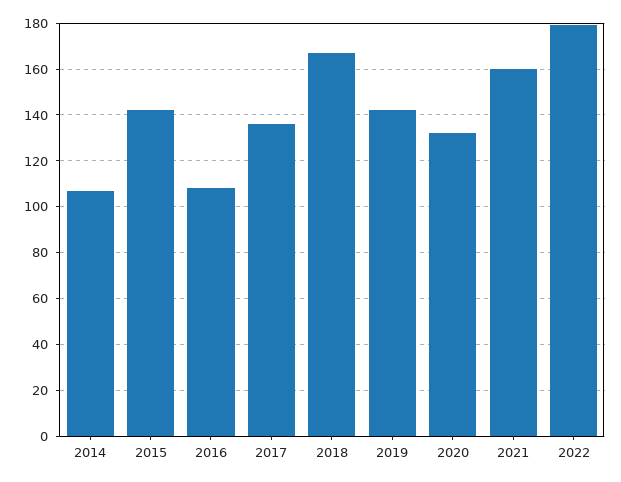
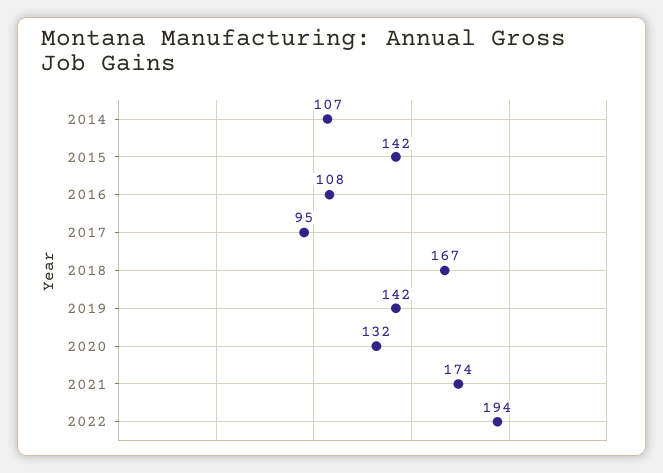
2017: 135 -> 95
2021: 160 -> 174
2022: 180 -> 194

